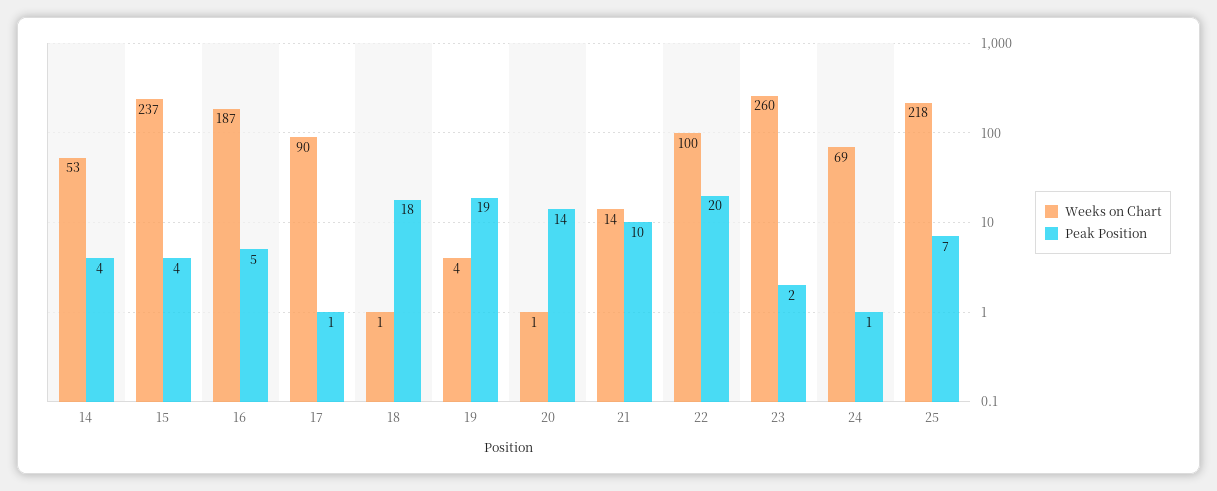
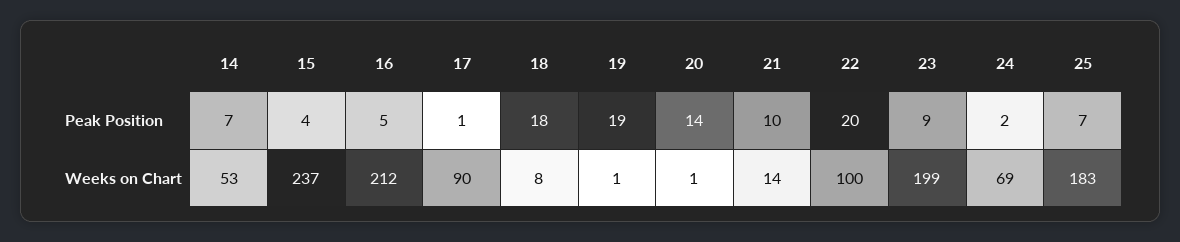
Peak Position, 14: 4 -> 7
Weeks on Chart, 16: 187 -> 212
Weeks on Chart, 18: 1 -> 8
Weeks on Chart, 19: 4 -> 1
Weeks on Chart, 23: 260 -> 199
Peak Position, 23: 2 -> 9
Peak Position, 24: 1 -> 2
Weeks on Chart, 25: 218 -> 183

